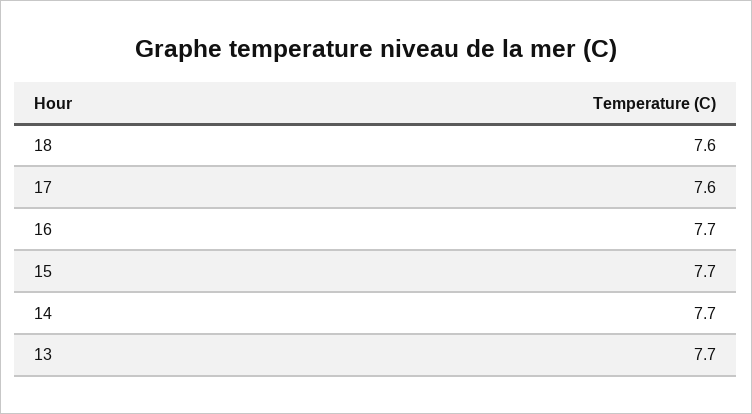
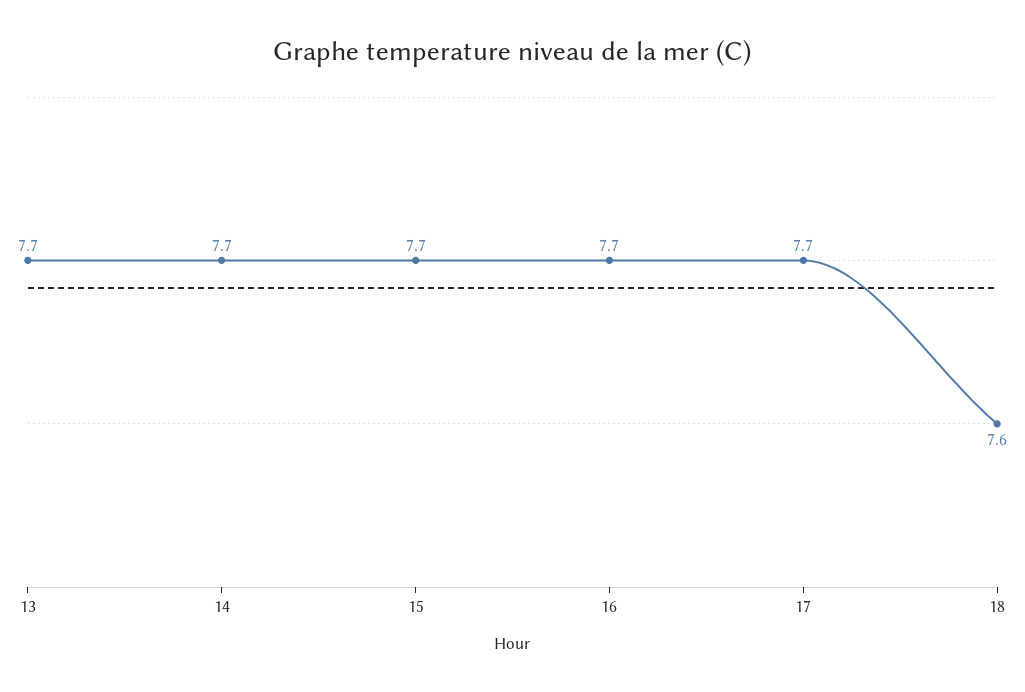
17: 7.6 -> 7.7

